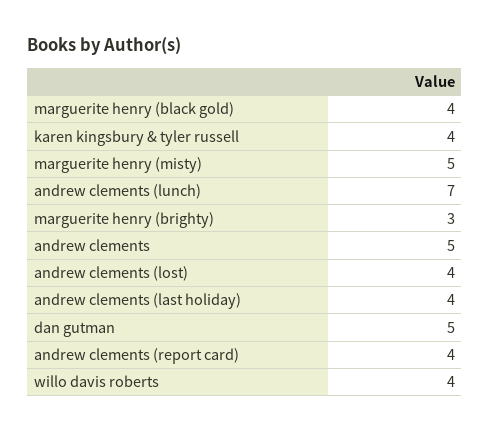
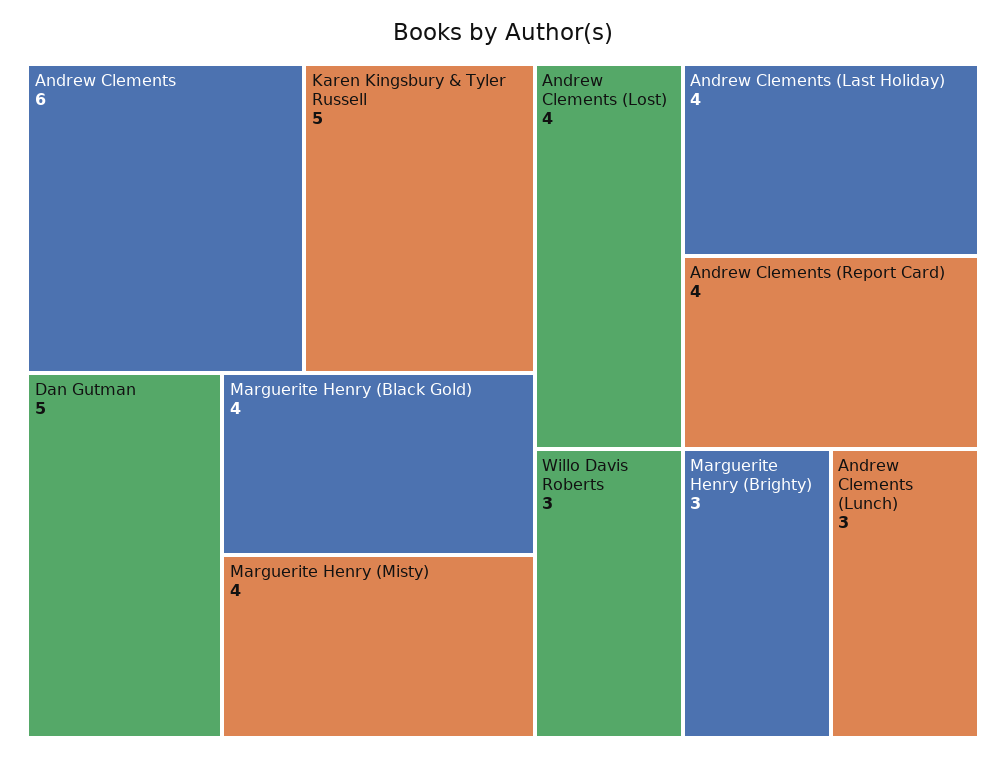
karen kingsbury & tyler russell: 4 -> 5
marguerite henry (misty): 5 -> 4
andrew clements (lunch): 7 -> 3
andrew clements: 5 -> 6
willo davis roberts: 4 -> 3

